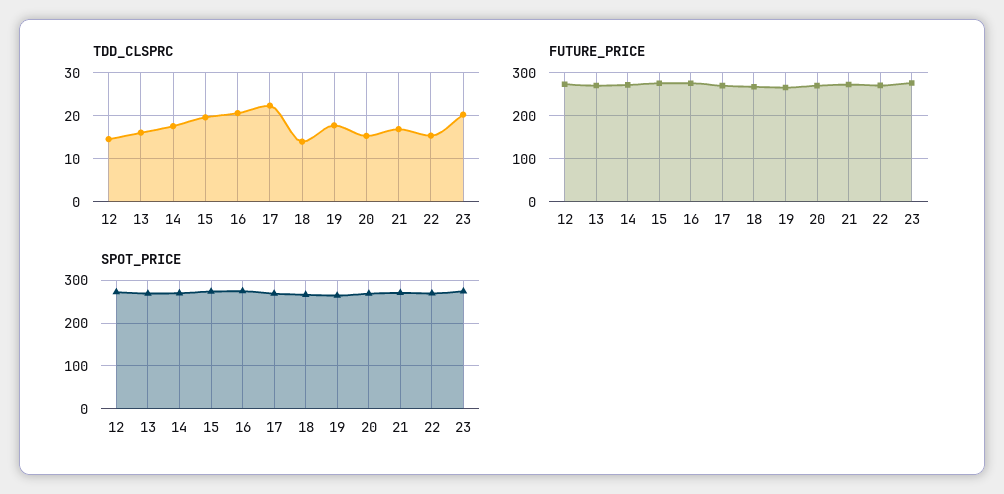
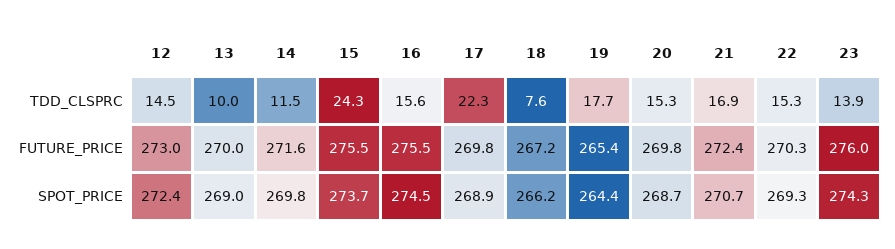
TDD_CLSPRC, 13: 16 -> 10
TDD_CLSPRC, 14: 18 -> 11.5
TDD_CLSPRC, 15: 20 -> 24.3
TDD_CLSPRC, 16: 20 -> 15.6
TDD_CLSPRC, 18: 14 -> 7.6
TDD_CLSPRC, 23: 20 -> 13.9

